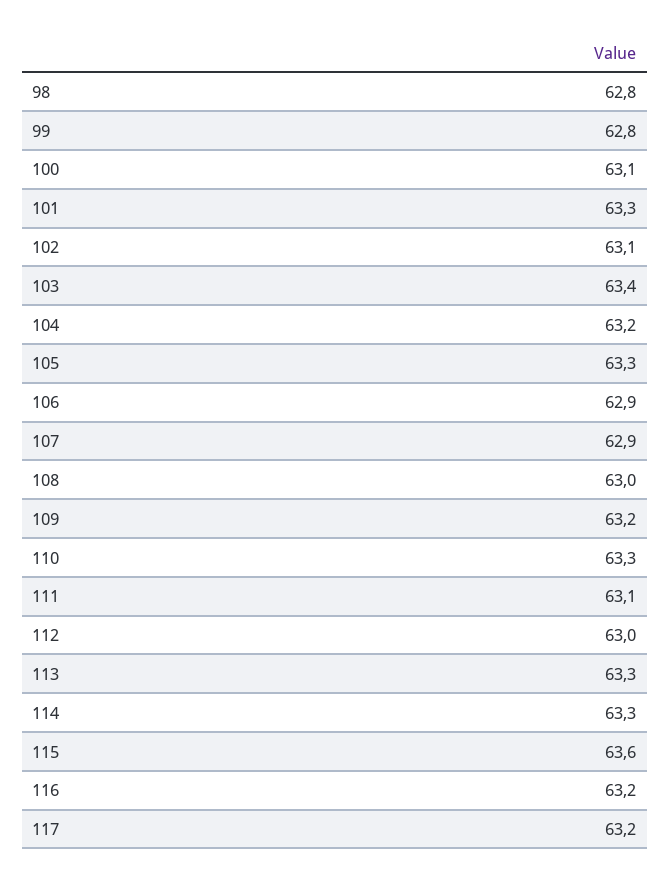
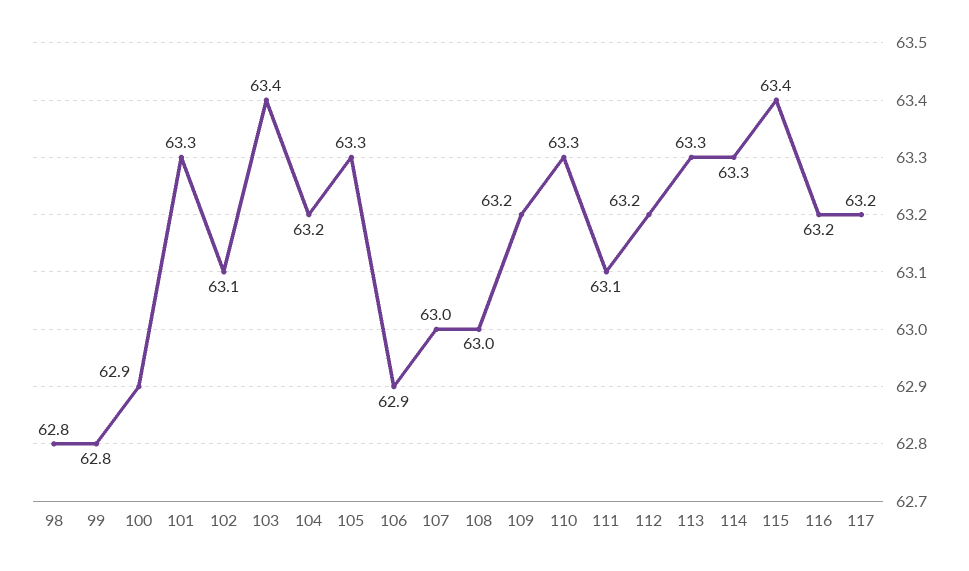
100: 63.1 -> 62.9
107: 62.9 -> 63
112: 63 -> 63.2
115: 63.6 -> 63.4

